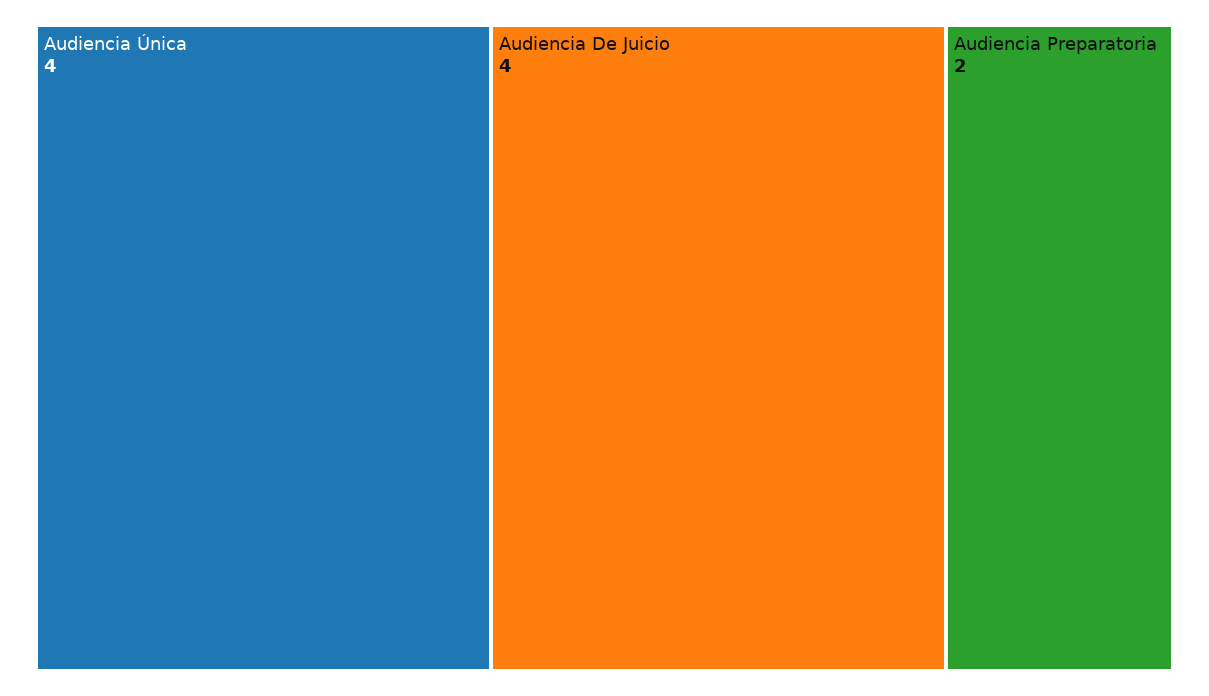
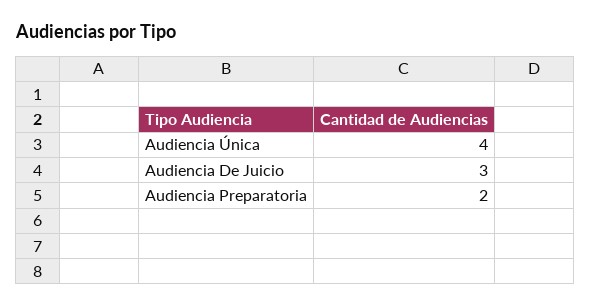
Audiencia De Juicio: 4 -> 3

